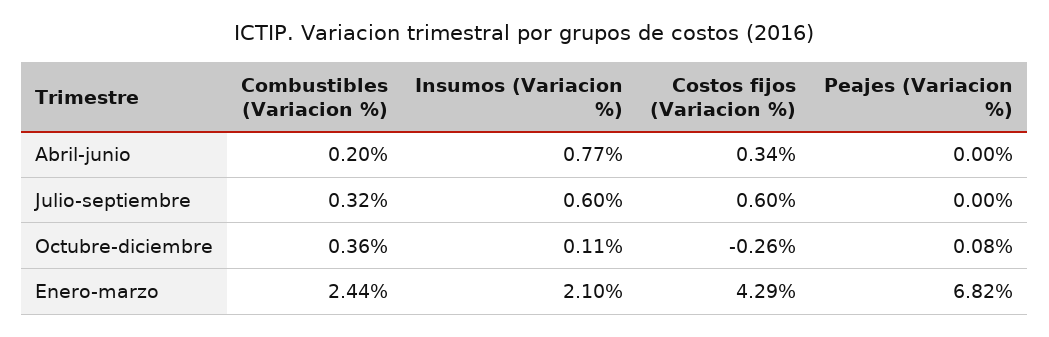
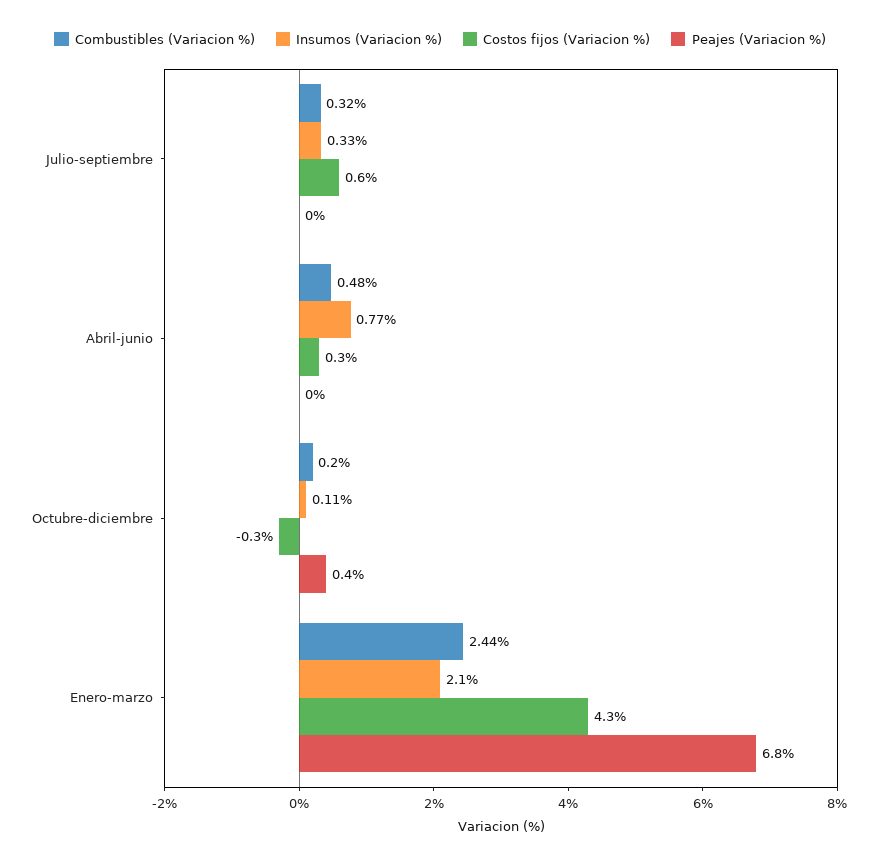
Combustibles (Variacion %), Abril-junio: 0.2 -> 0.48
Insumos (Variacion %), Julio-septiembre: 0.6 -> 0.33
Combustibles (Variacion %), Octubre-diciembre: 0.36 -> 0.2
Peajes (Variacion %), Octubre-diciembre: 0.08 -> 0.4

